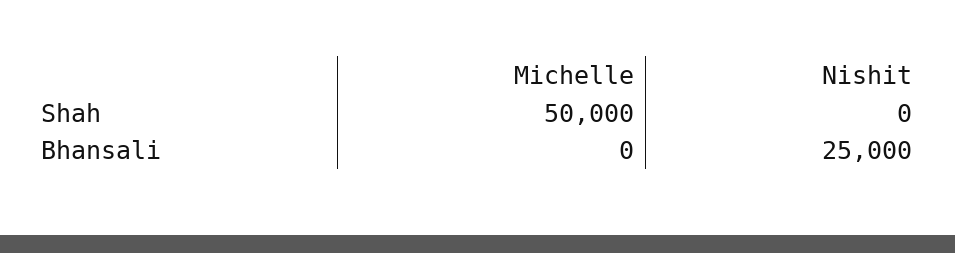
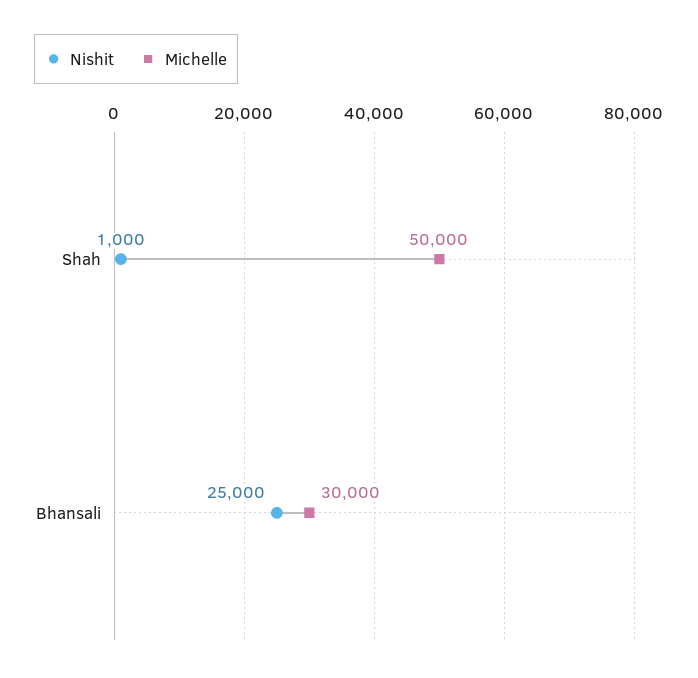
Nishit, Shah: 0 -> 1000
Michelle, Bhansali: 0 -> 30000

